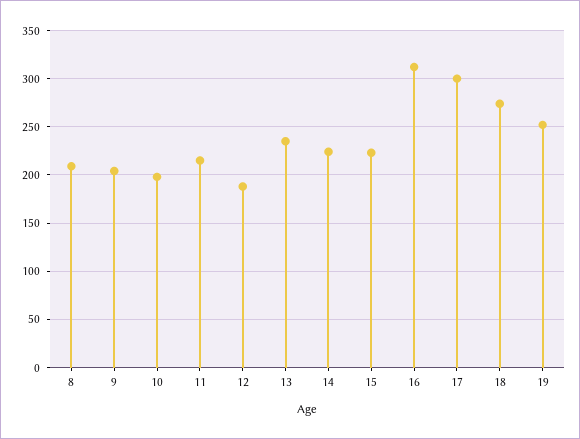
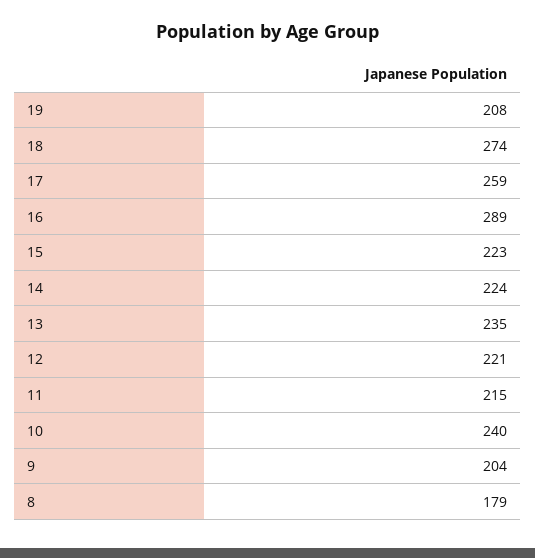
8: 210 -> 179
10: 200 -> 240
12: 190 -> 221
16: 310 -> 289
17: 300 -> 259
19: 250 -> 208

